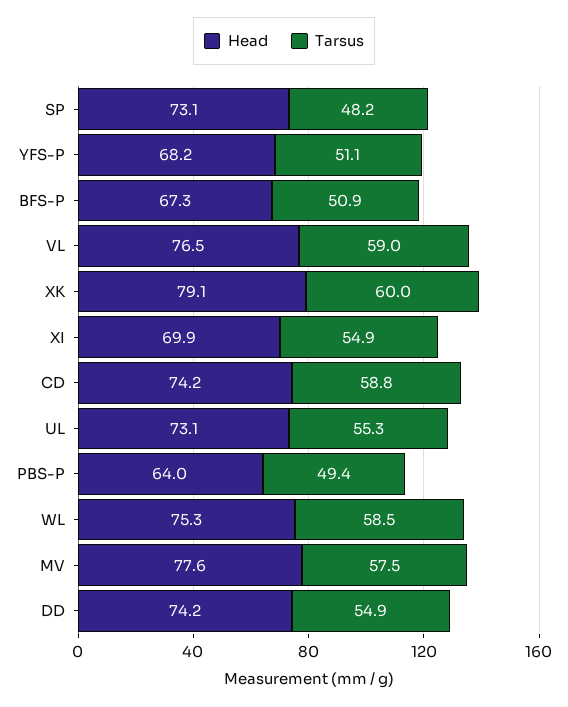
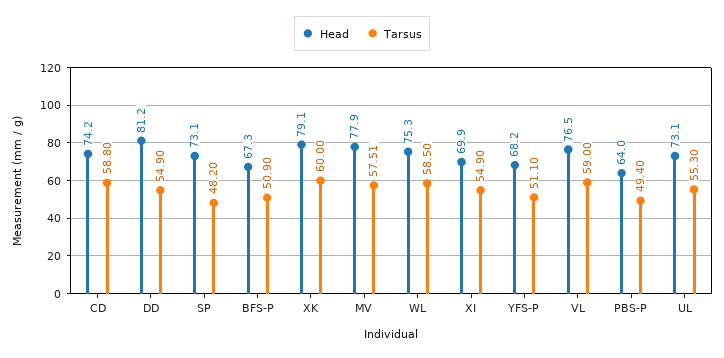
Head, MV: 77.6 -> 77.9
Head, DD: 74.2 -> 81.2

